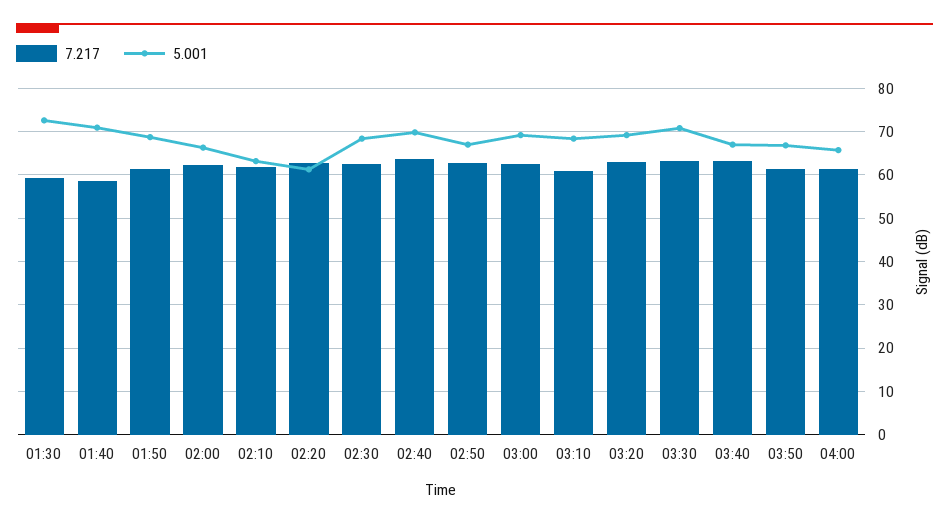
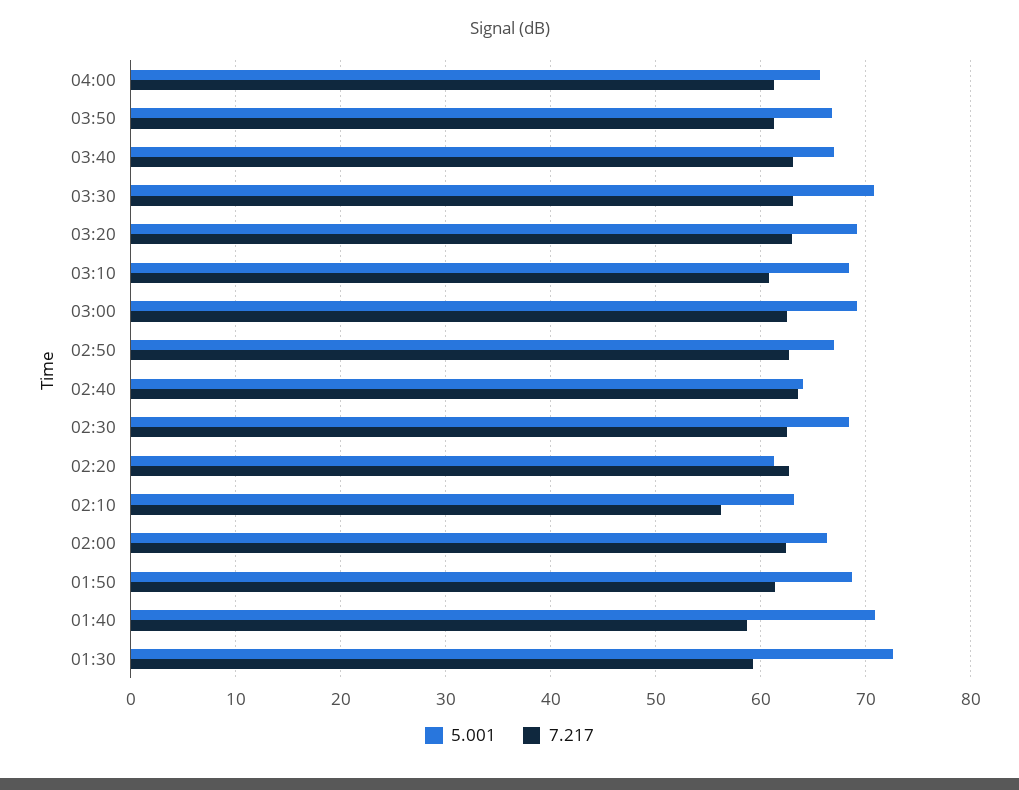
7.217, 02:10: 62 -> 56
5.001, 02:40: 70 -> 64

